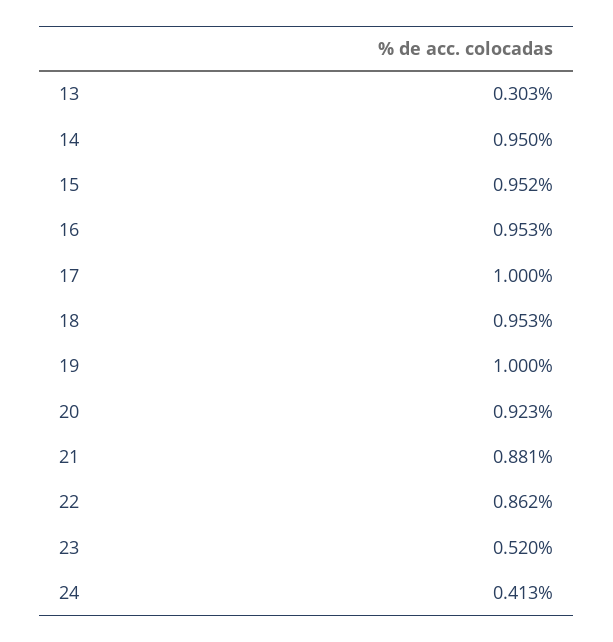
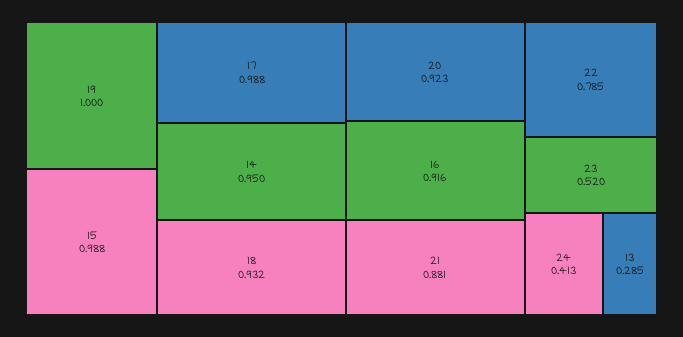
13: 0.303 -> 0.285
15: 0.952 -> 0.988
16: 0.953 -> 0.916
17: 1 -> 0.988
18: 0.953 -> 0.932
22: 0.862 -> 0.785

